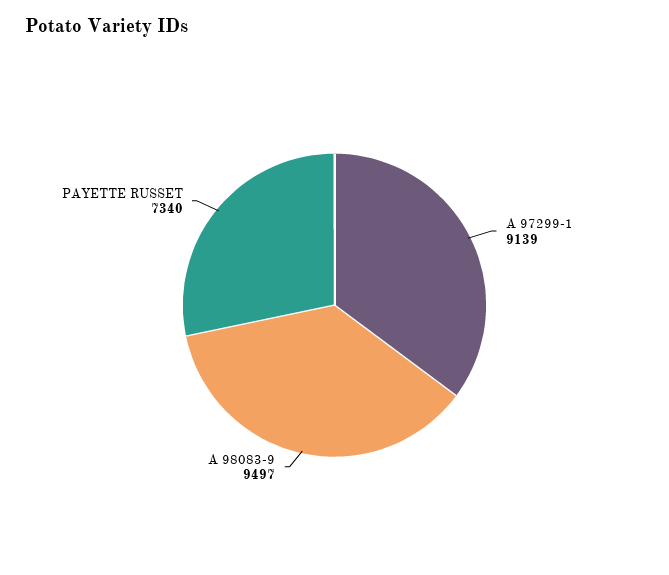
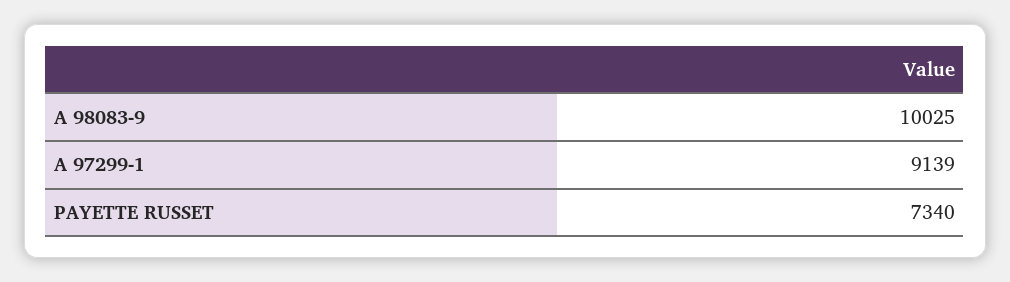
A 98083-9: 9497 -> 10025

